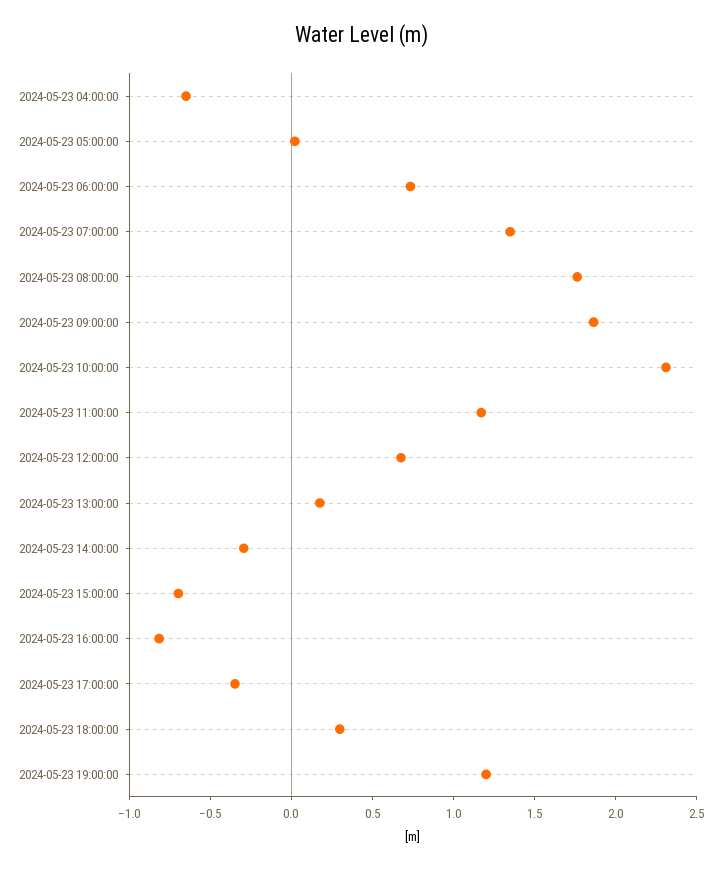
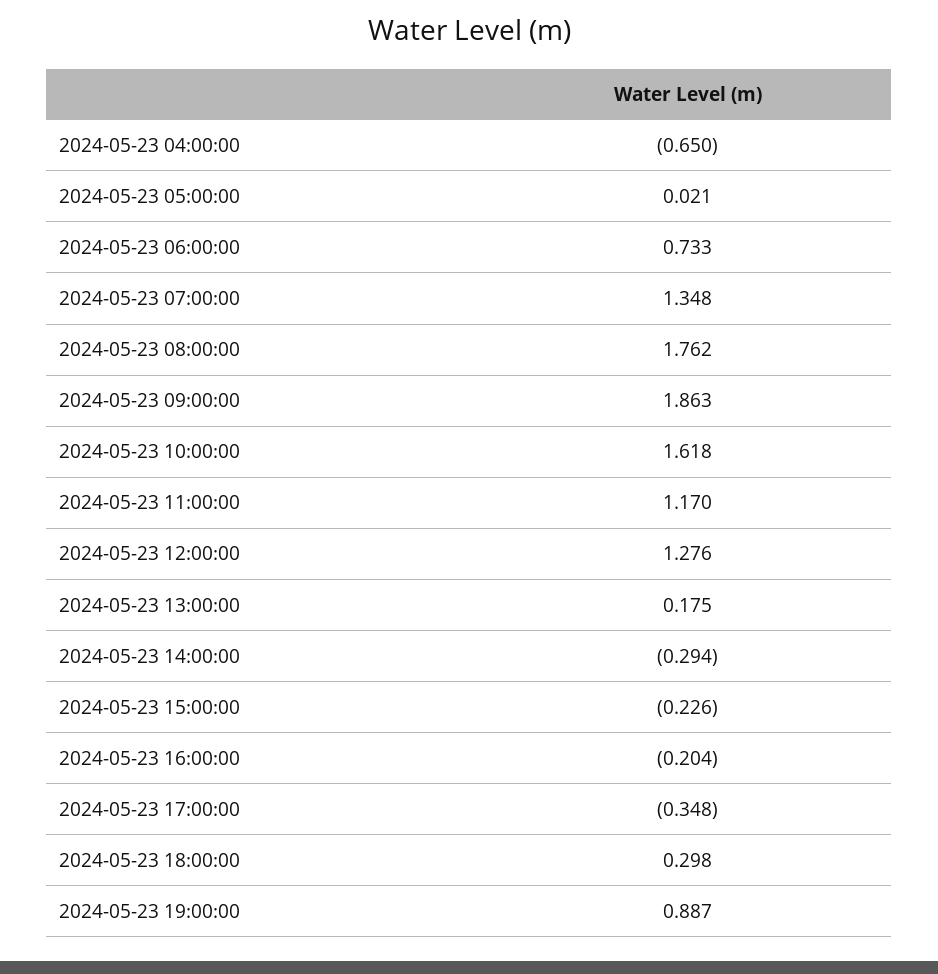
2024-05-23 10:00:00: 2.3 -> 1.618
2024-05-23 12:00:00: 0.7 -> 1.276
2024-05-23 15:00:00: -0.7 -> -0.226
2024-05-23 16:00:00: -0.8 -> -0.204
2024-05-23 19:00:00: 1.2 -> 0.887

